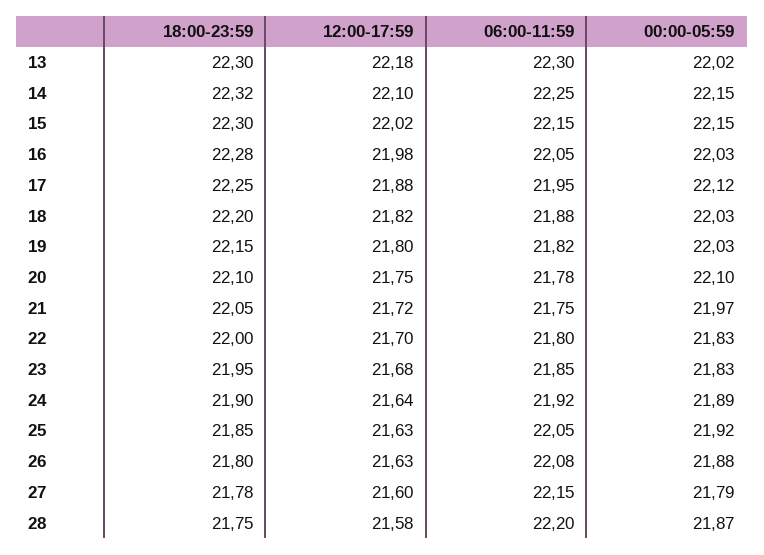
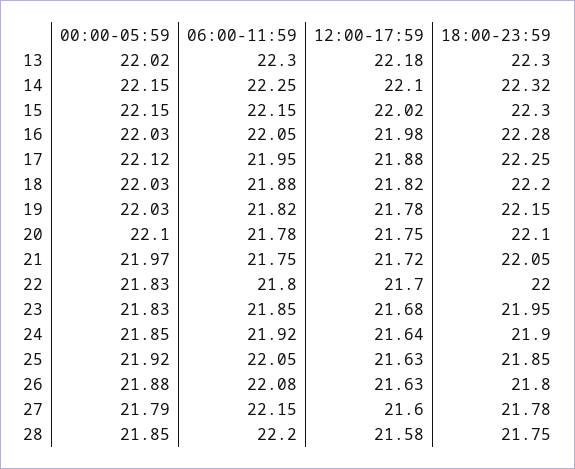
12:00-17:59, 19: 21.8 -> 21.78
00:00-05:59, 24: 21.89 -> 21.85
00:00-05:59, 28: 21.87 -> 21.85

